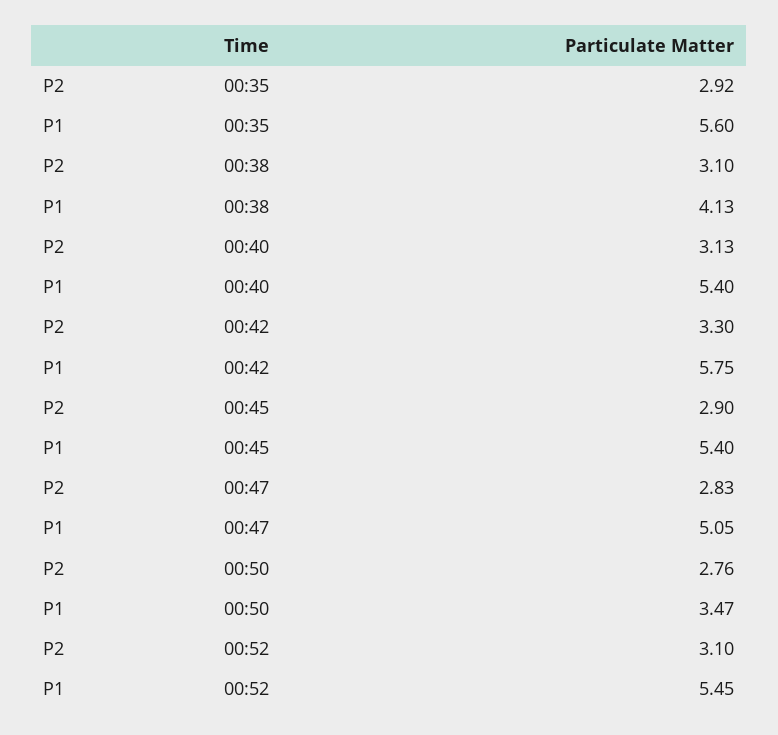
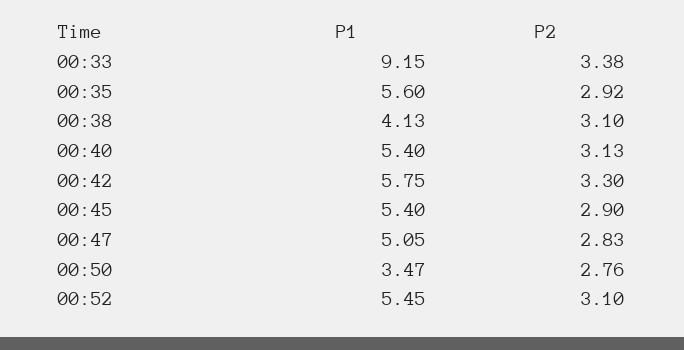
P1, 00:33: none -> 9.15
P2, 00:33: none -> 3.38

